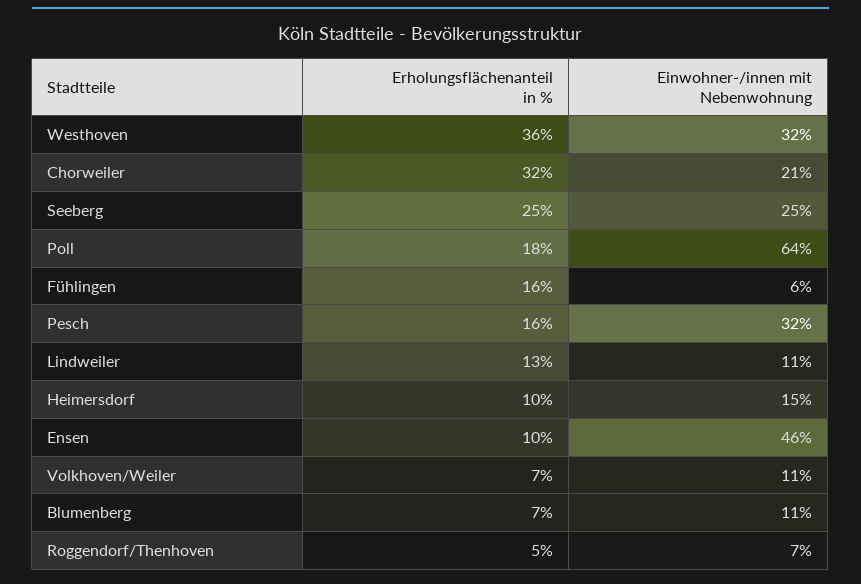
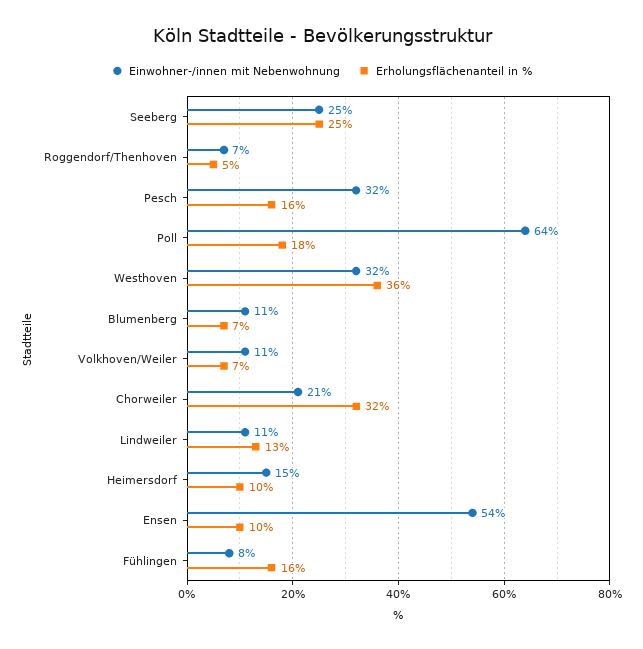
Einwohner-/innen mit Nebenwohnung, Fühlingen: 6 -> 8
Einwohner-/innen mit Nebenwohnung, Ensen: 46 -> 54

